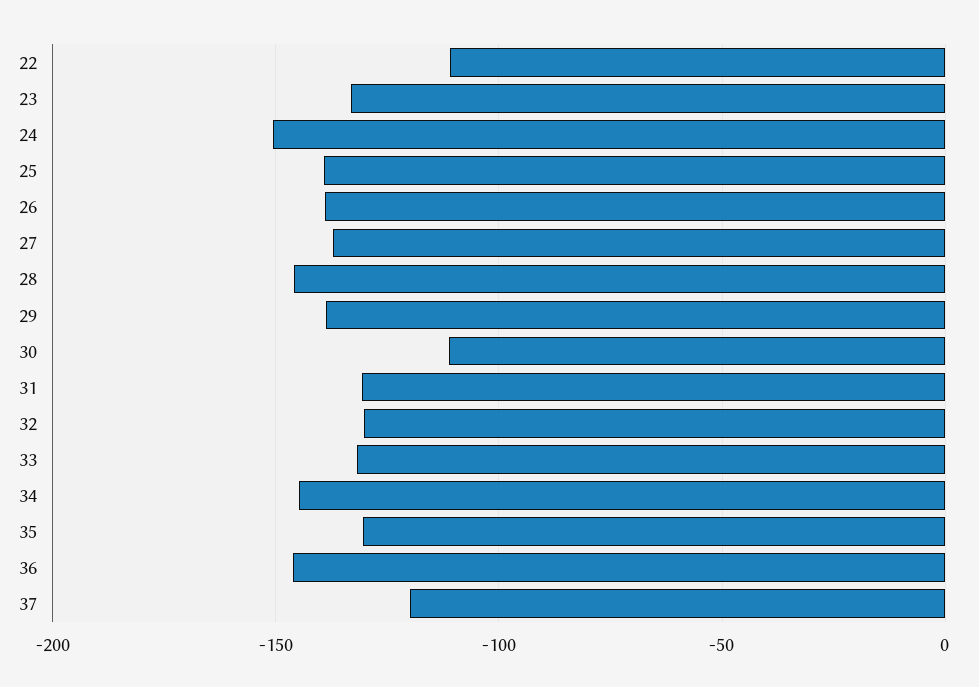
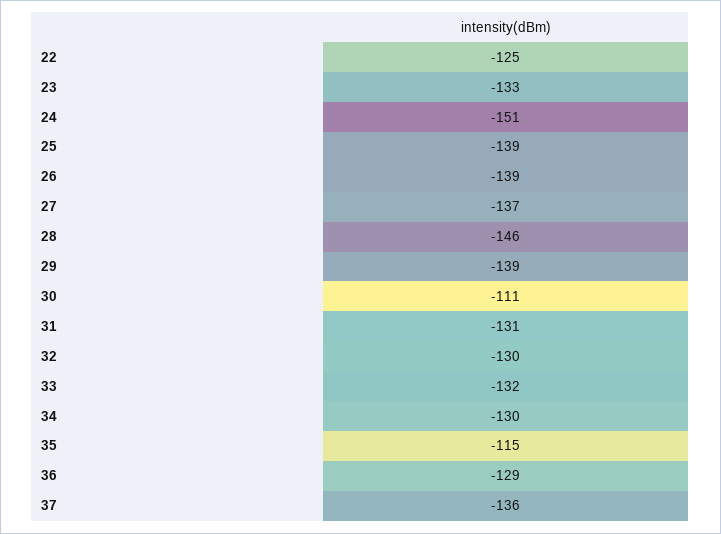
22: -110 -> -125
34: -145 -> -130
35: -130 -> -115
36: -145 -> -129
37: -120 -> -136

